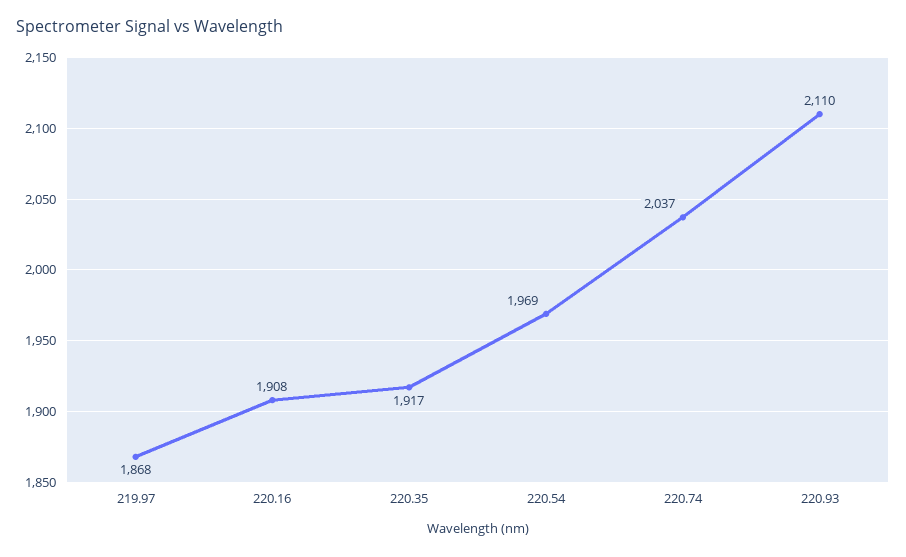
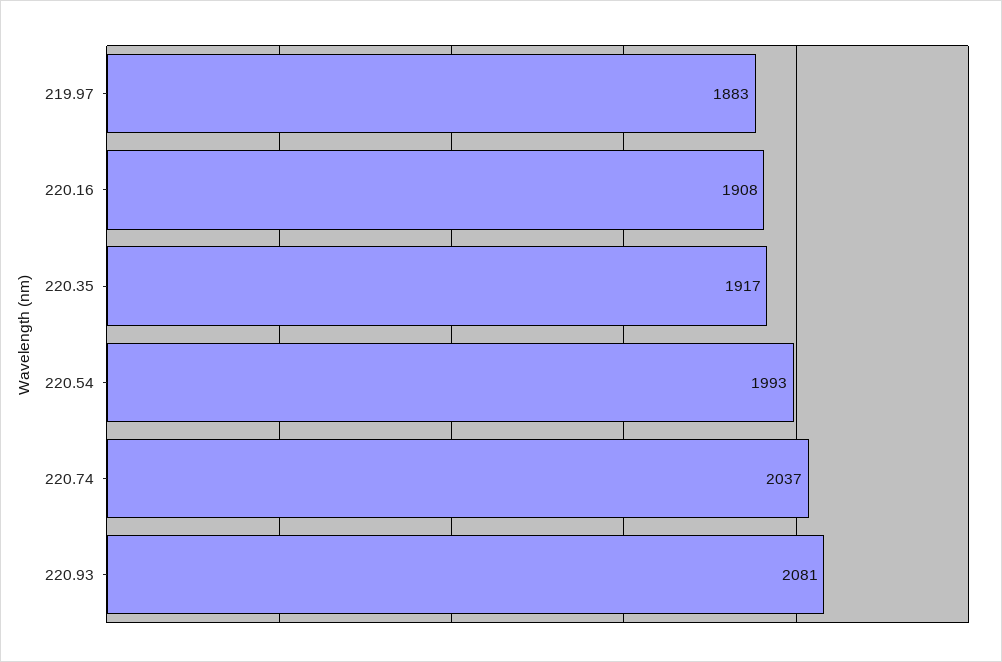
219.97: 1868 -> 1883
220.54: 1969 -> 1993
220.93: 2110 -> 2081

